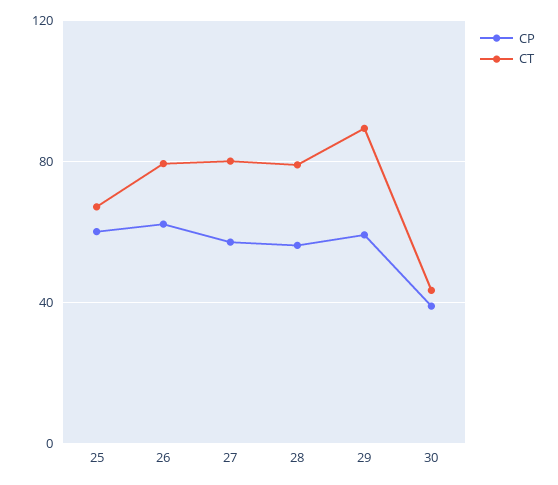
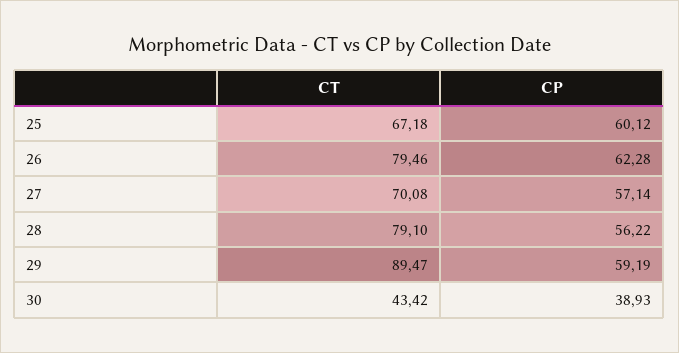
CT, 27: 80 -> 70.08

